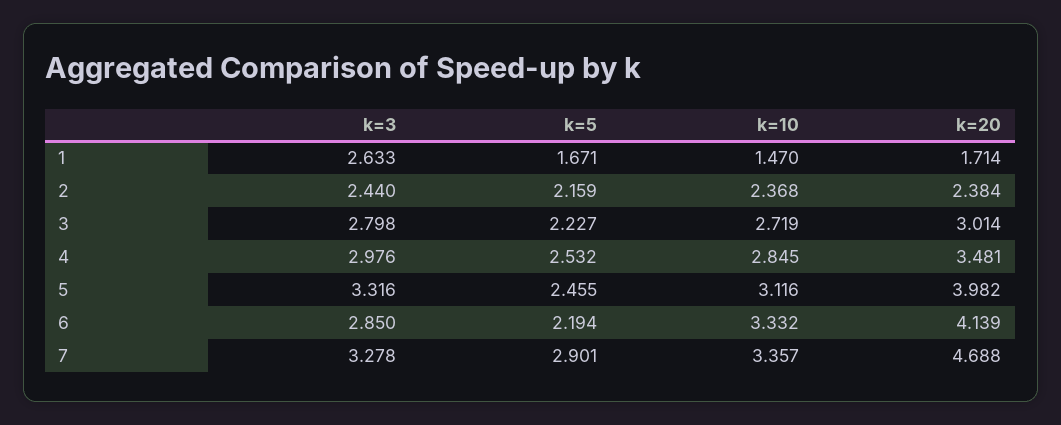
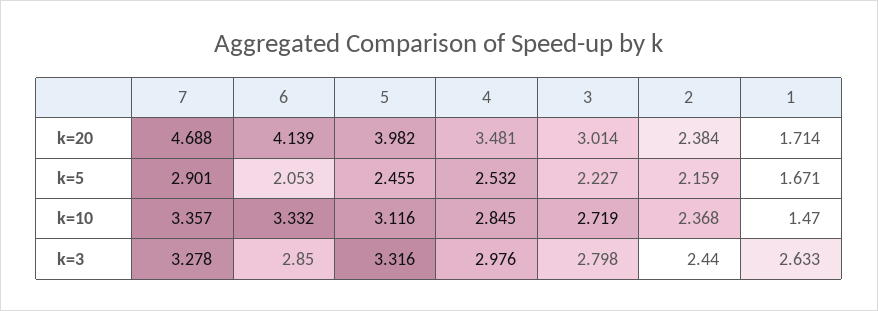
k=5, 6: 2.194 -> 2.053

